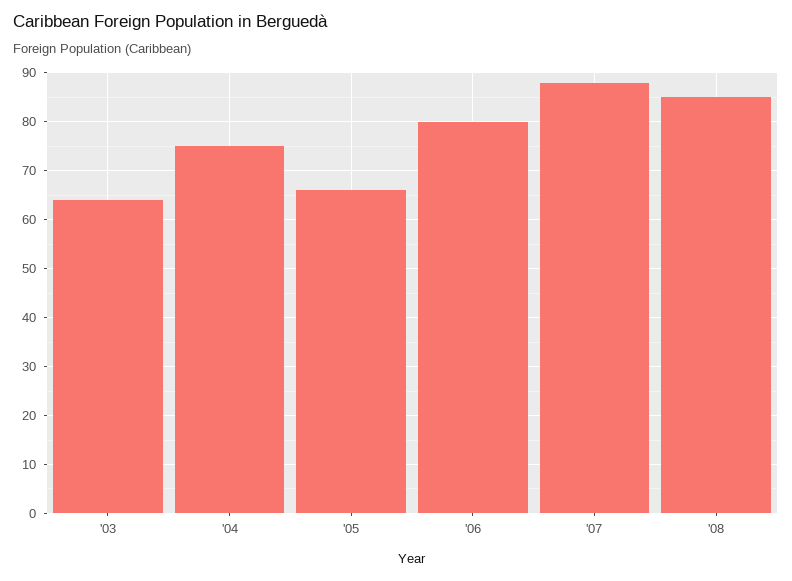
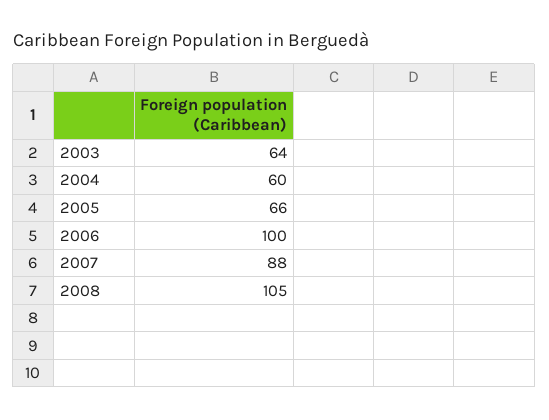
'04: 75 -> 60
'06: 80 -> 100
'08: 85 -> 105

